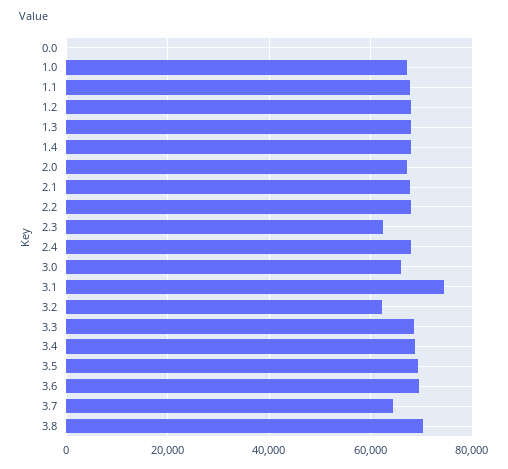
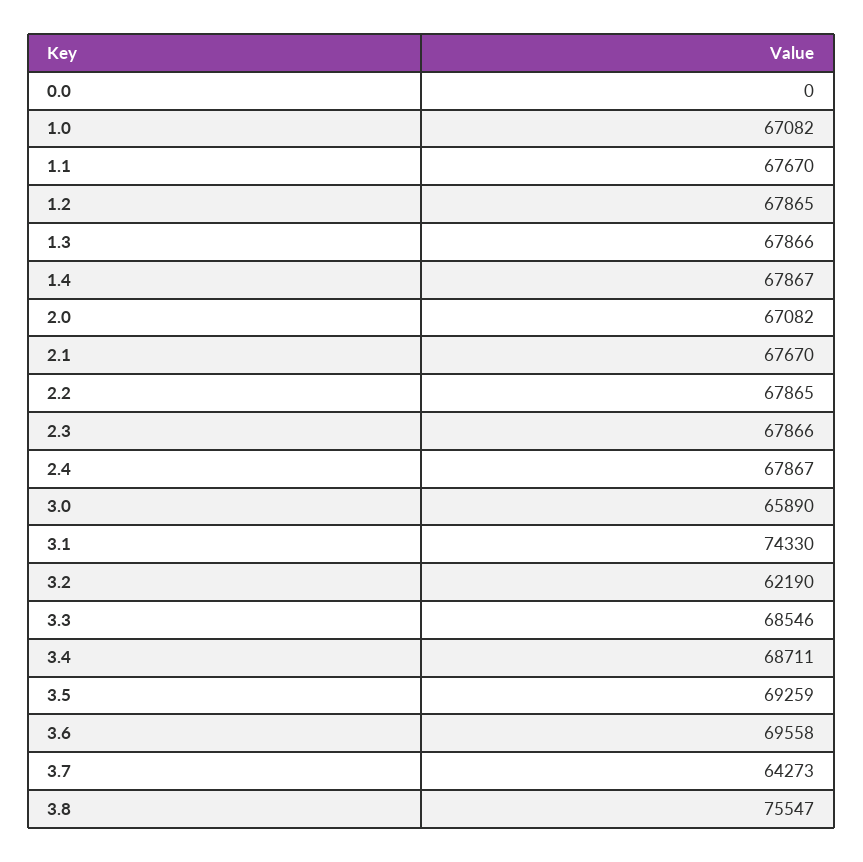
2.3: 62000 -> 67866
3.8: 70000 -> 75547

